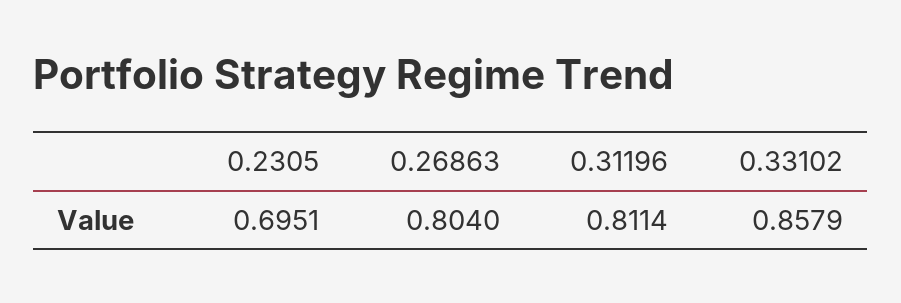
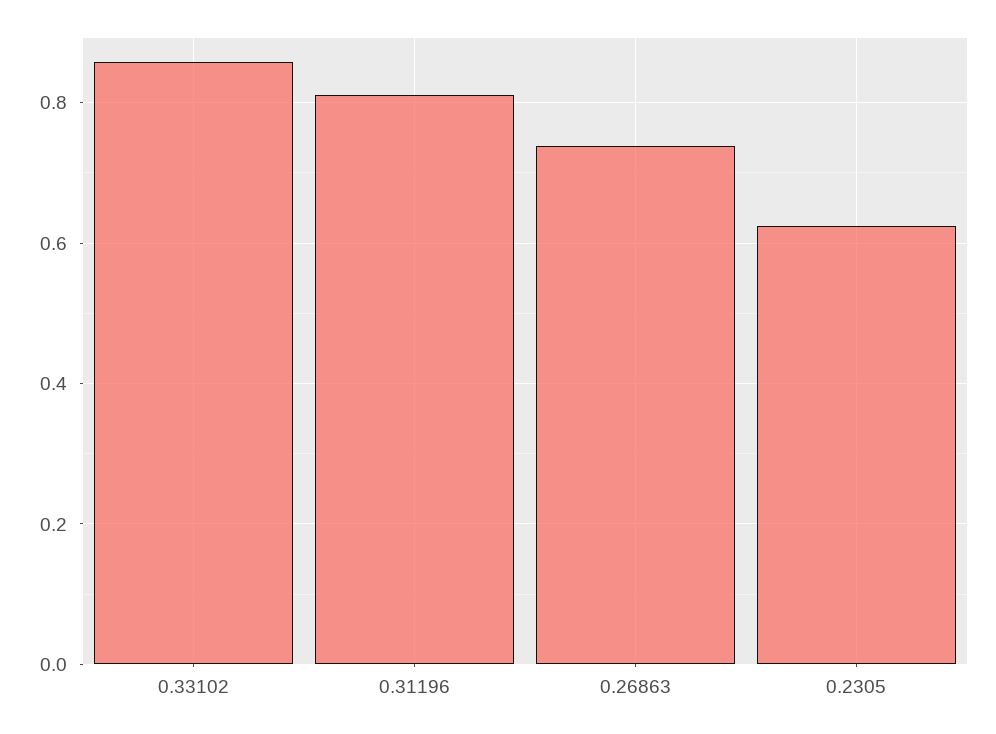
0.2305: 0.6951 -> 0.62
0.26863: 0.804 -> 0.74

